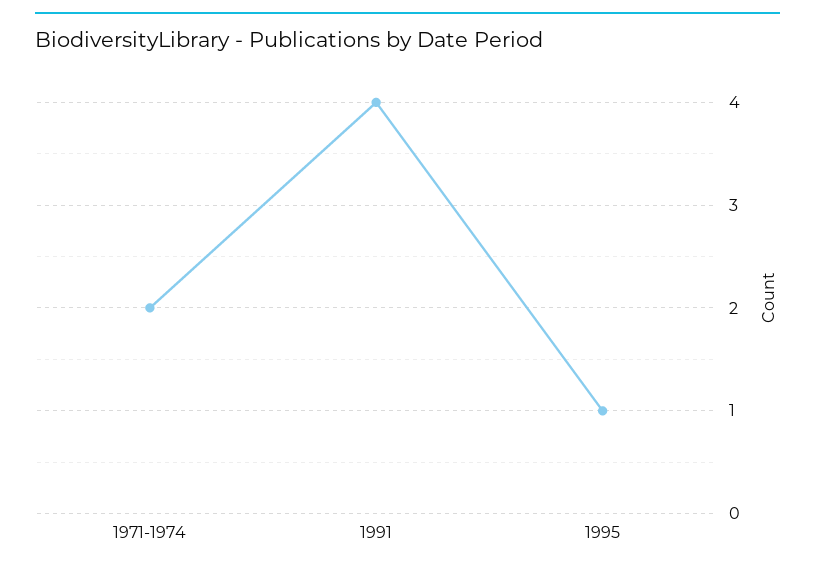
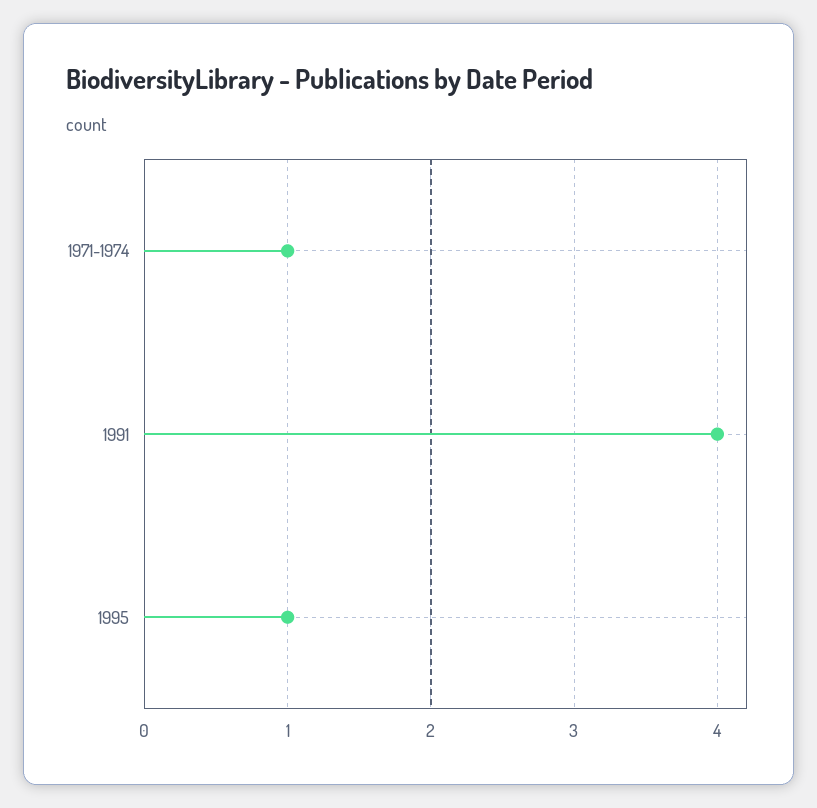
1971-1974: 2 -> 1

